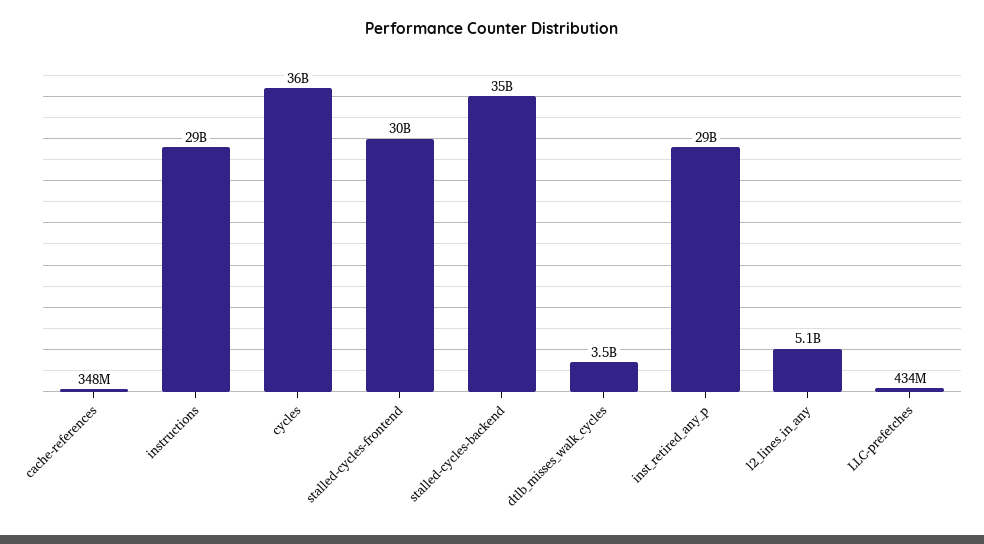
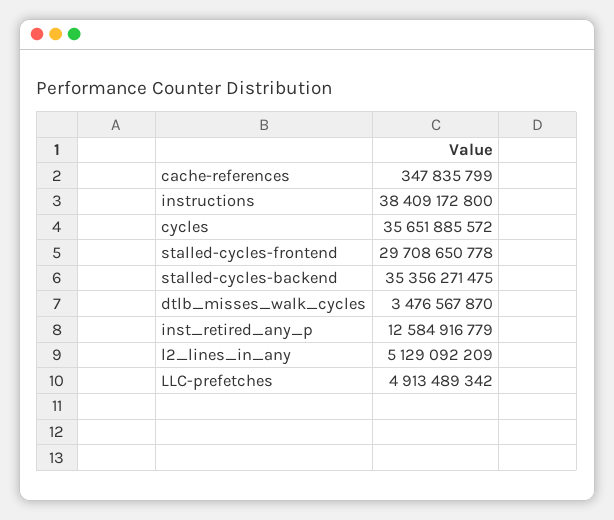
instructions: 29000000000 -> 38409172800
inst_retired_any_p: 29000000000 -> 12584916779
LLC-prefetches: 434000000 -> 4913489342

